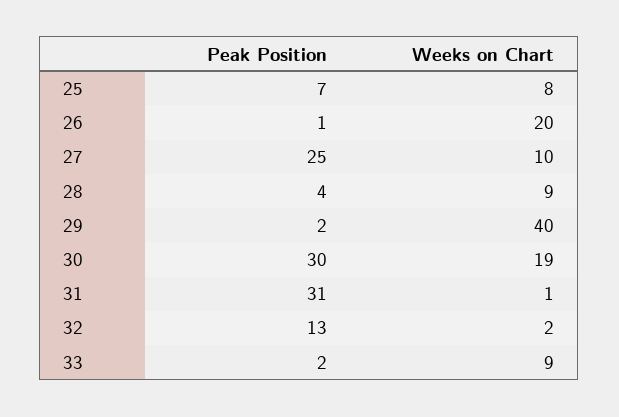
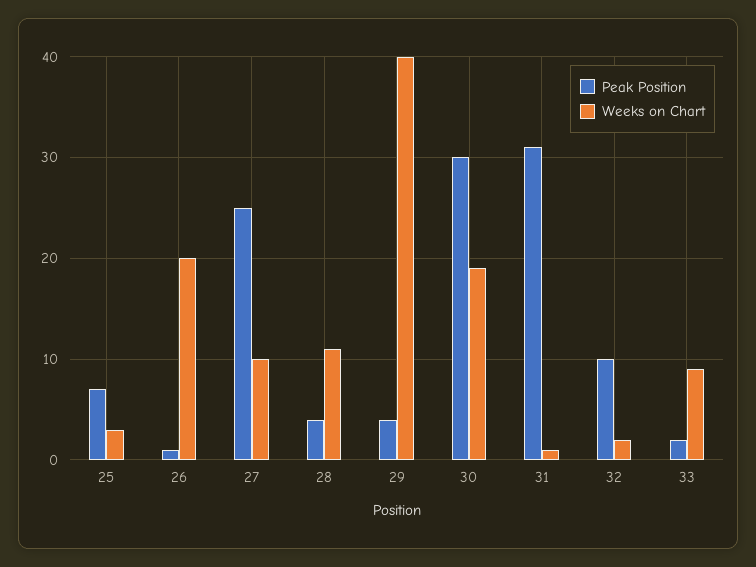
Weeks on Chart, 25: 8 -> 3
Weeks on Chart, 28: 9 -> 11
Peak Position, 29: 2 -> 4
Peak Position, 32: 13 -> 10

